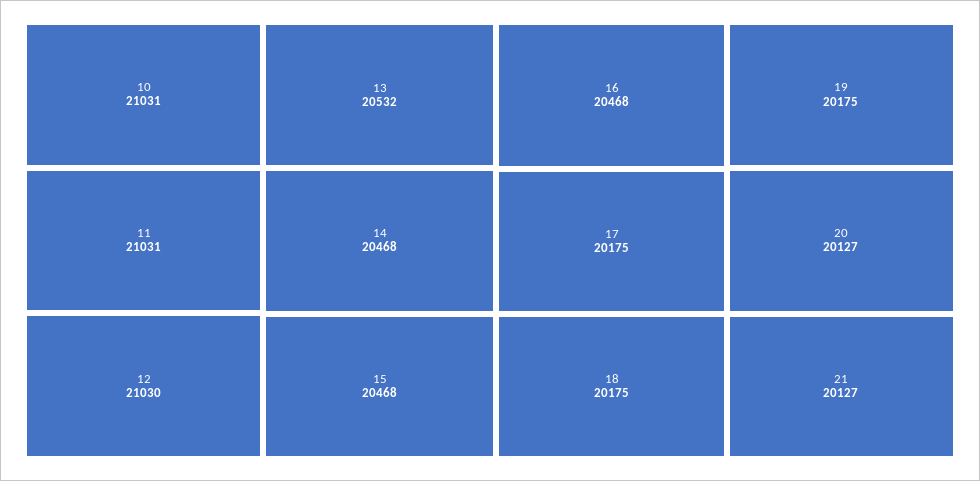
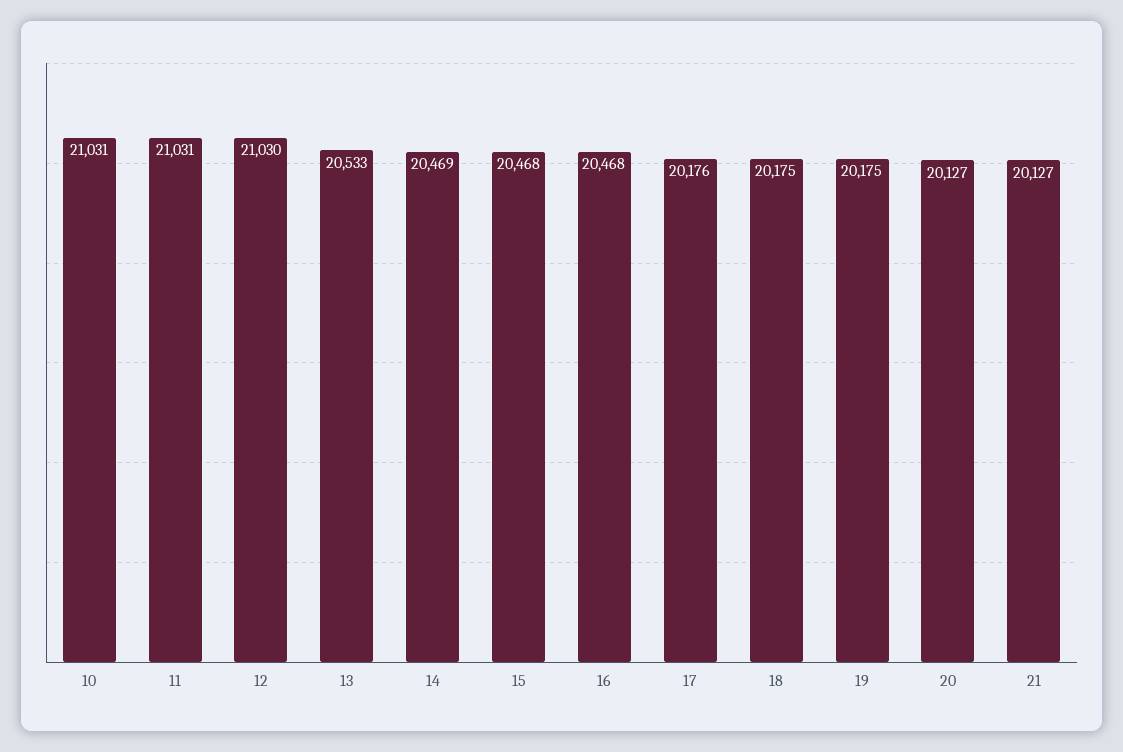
13: 20532 -> 20533
14: 20468 -> 20469
17: 20175 -> 20176

